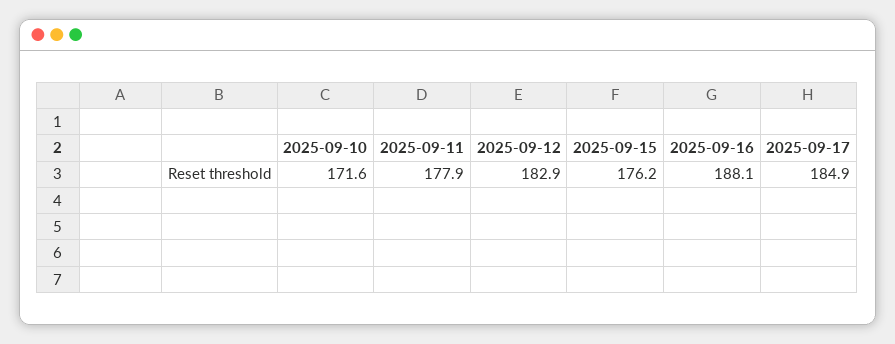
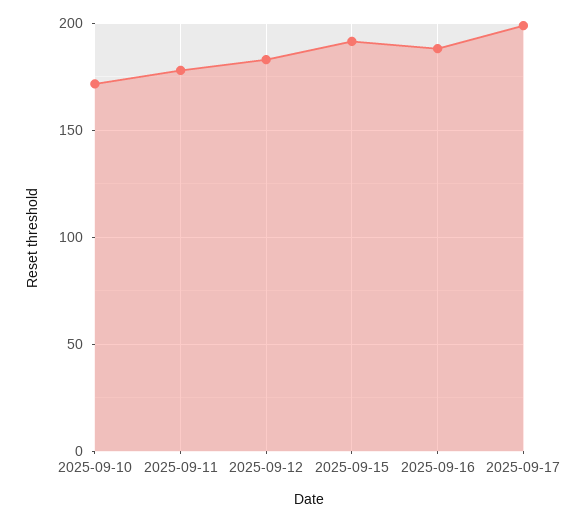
2025-09-15: 176.2 -> 190
2025-09-17: 184.9 -> 200

